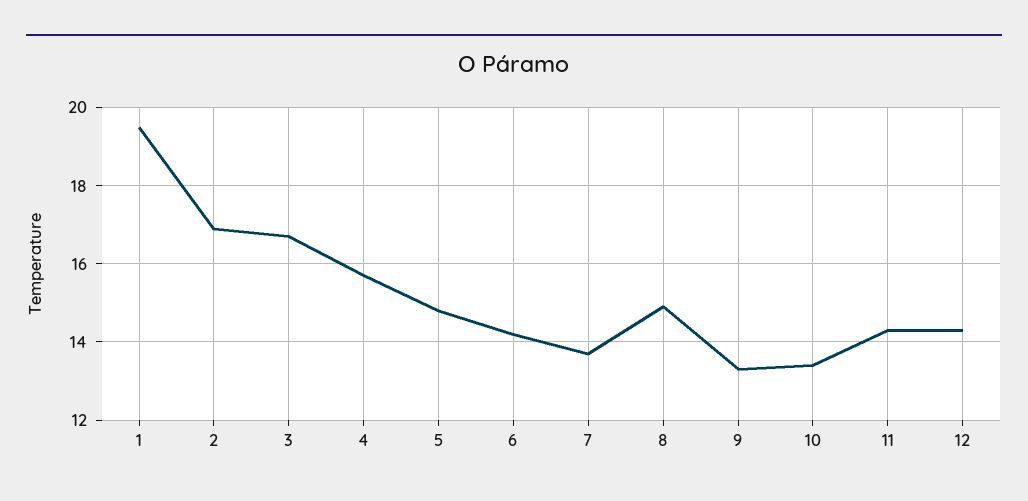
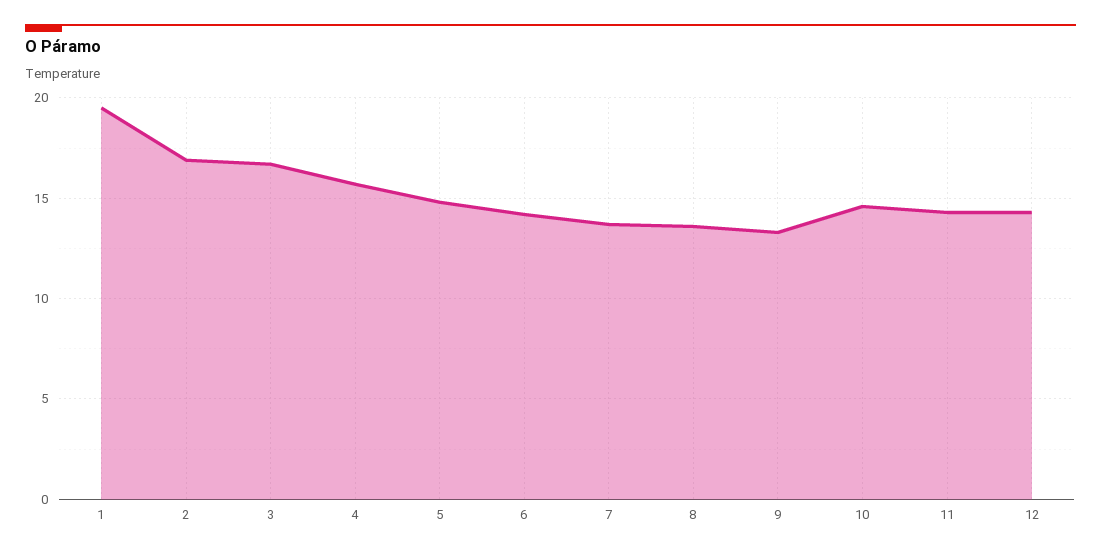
8: 15 -> 13.5
10: 13.5 -> 14.5

